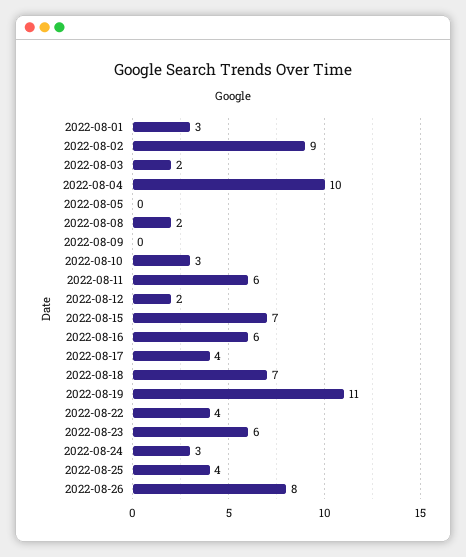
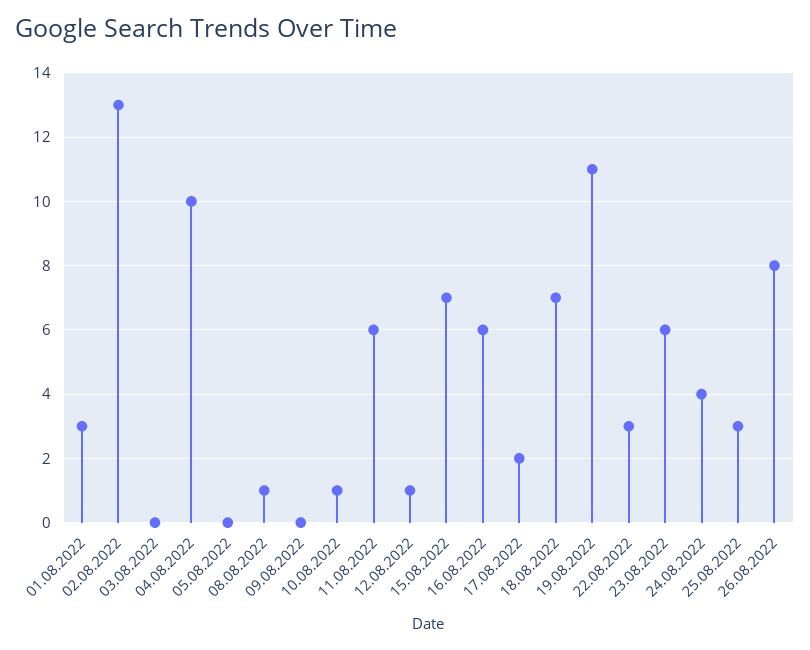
2022-08-02: 9 -> 13
2022-08-03: 2 -> 0
2022-08-08: 2 -> 1
2022-08-10: 3 -> 1
2022-08-12: 2 -> 1
2022-08-17: 4 -> 2
2022-08-22: 4 -> 3
2022-08-24: 3 -> 4
2022-08-25: 4 -> 3

